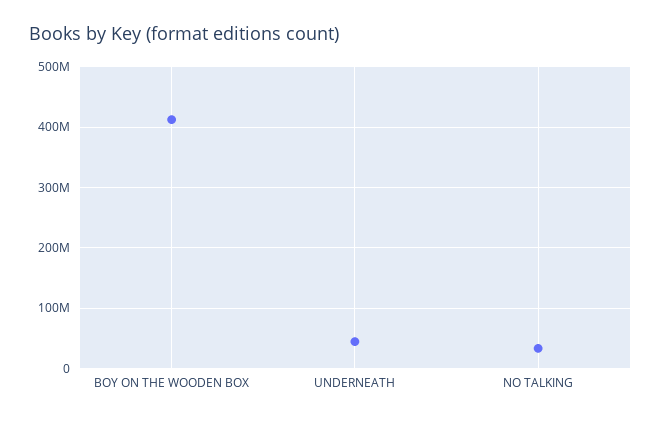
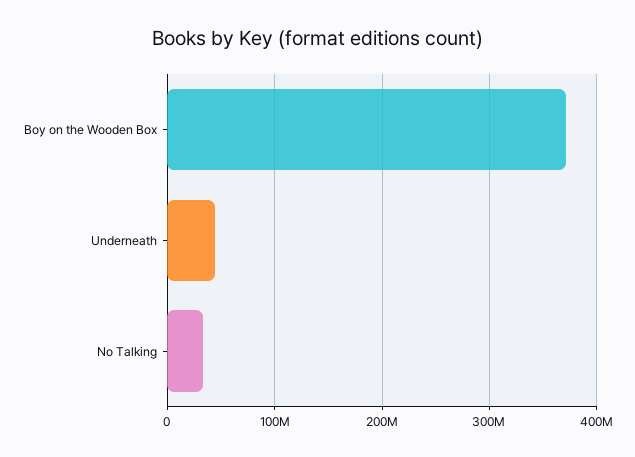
BOY ON THE WOODEN BOX: 410000000 -> 370000000

